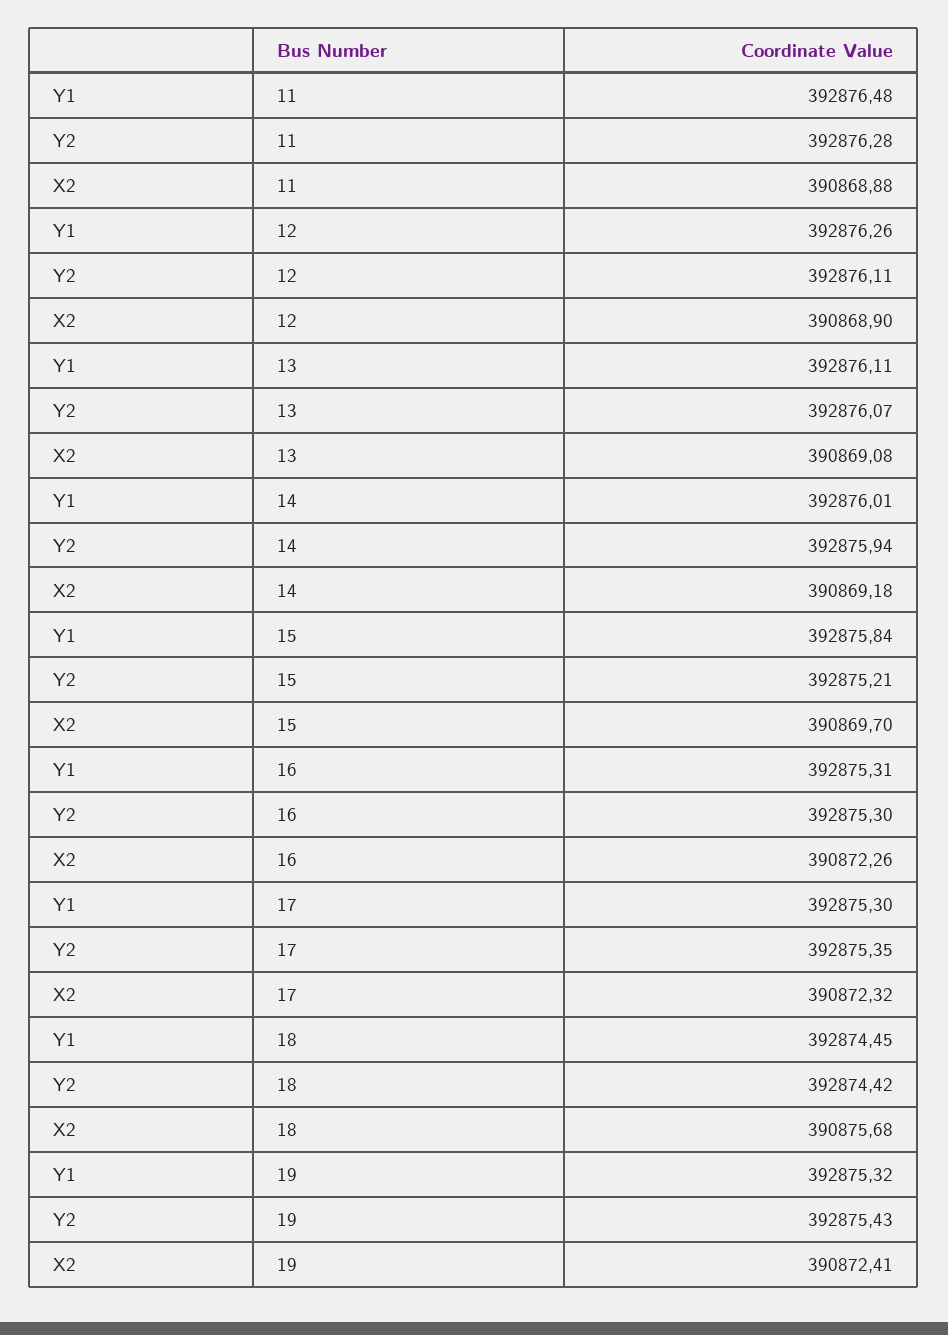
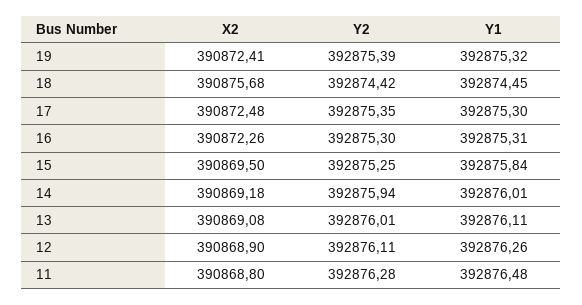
X2, 11: 390868.88 -> 390868.8
Y2, 13: 392876.07 -> 392876.01
Y2, 15: 392875.21 -> 392875.25
X2, 15: 390869.7 -> 390869.5
X2, 17: 390872.32 -> 390872.48
Y2, 19: 392875.43 -> 392875.39

